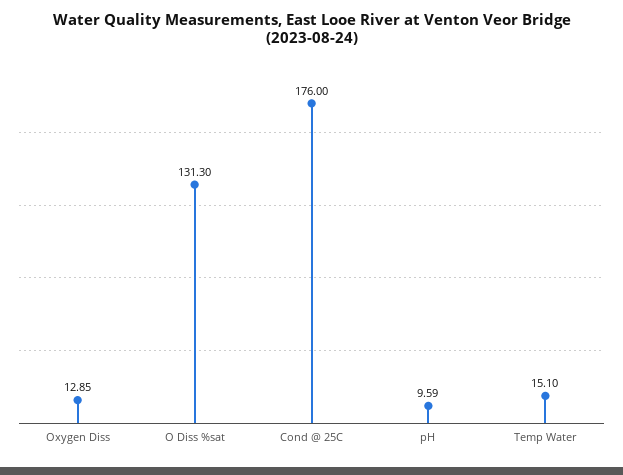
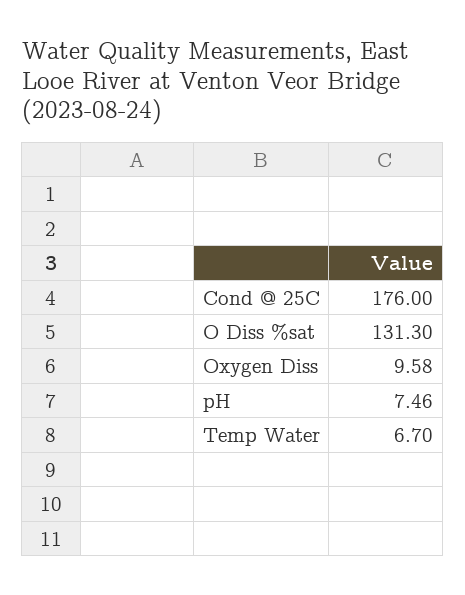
Oxygen Diss: 12.85 -> 9.58
pH: 9.59 -> 7.46
Temp Water: 15.1 -> 6.7

